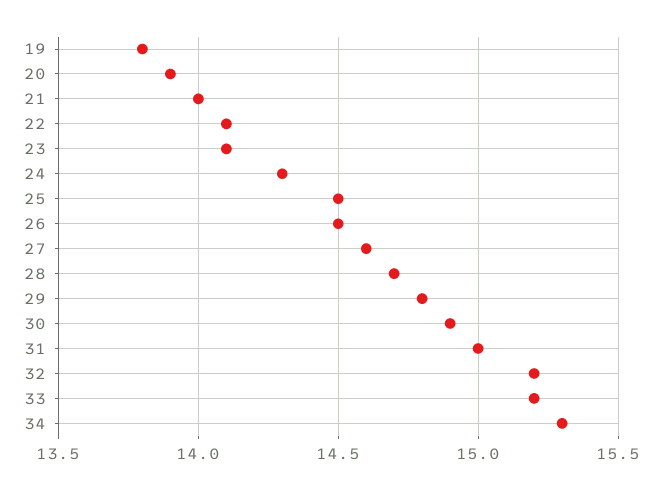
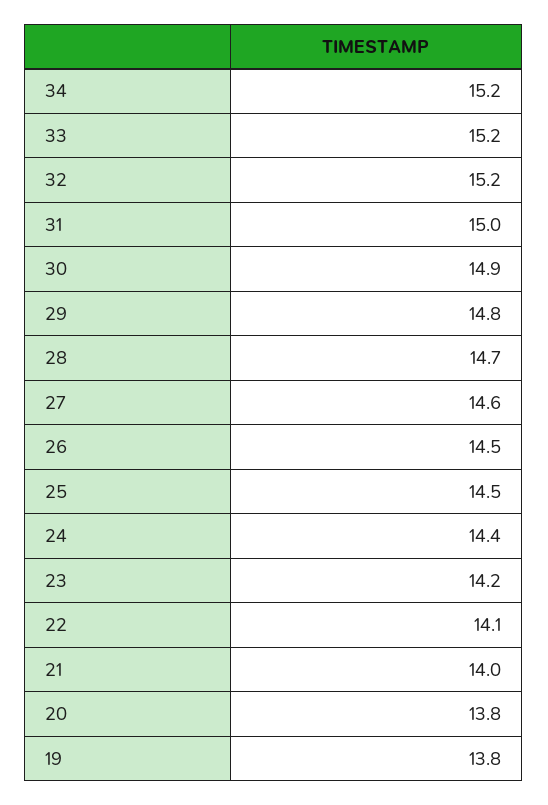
20: 13.9 -> 13.8
23: 14.1 -> 14.2
24: 14.3 -> 14.4
34: 15.3 -> 15.2

